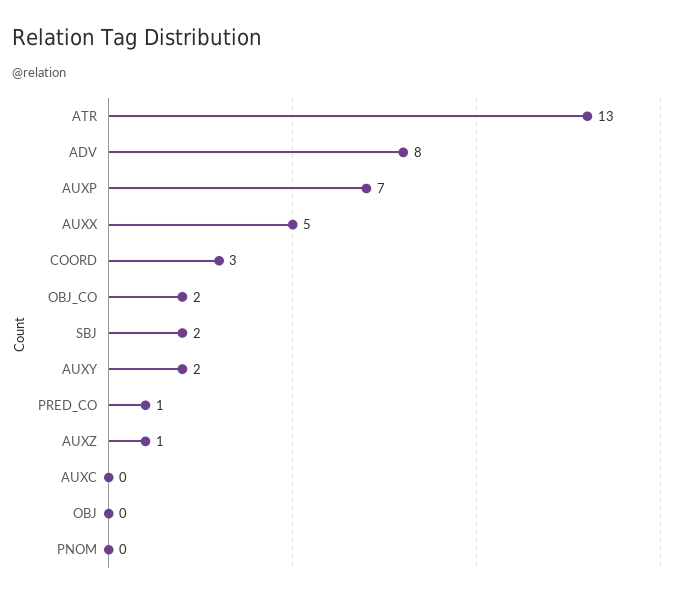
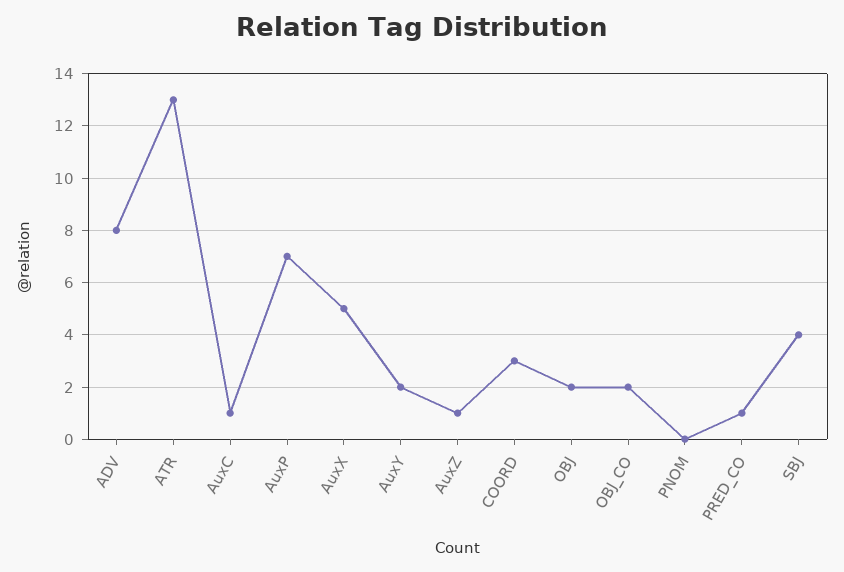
SBJ: 2 -> 4
AUXC: 0 -> 1
OBJ: 0 -> 2

